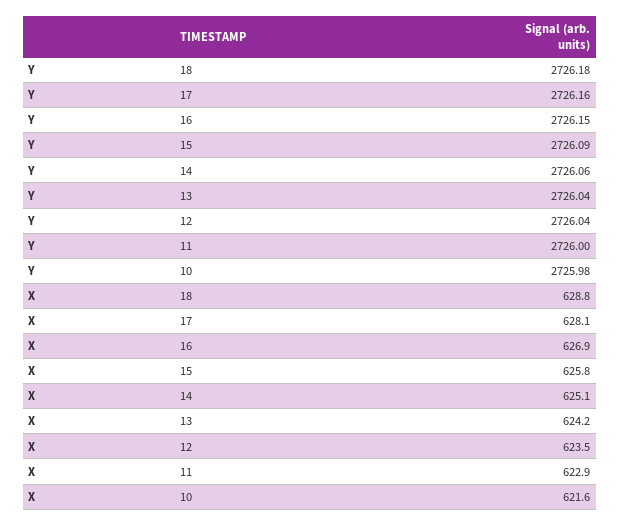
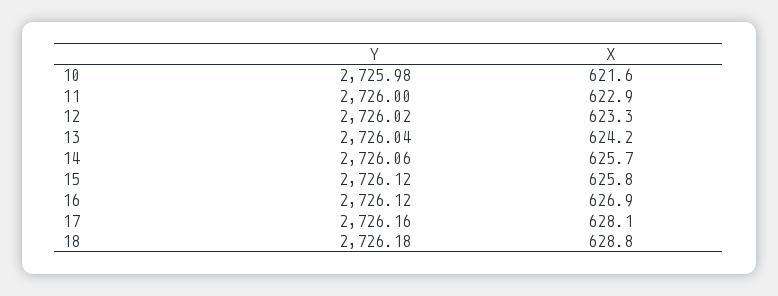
Y, 16: 2726.15 -> 2726.12
Y, 15: 2726.09 -> 2726.12
Y, 12: 2726.04 -> 2726.02
X, 14: 625.1 -> 625.7
X, 12: 623.5 -> 623.3

